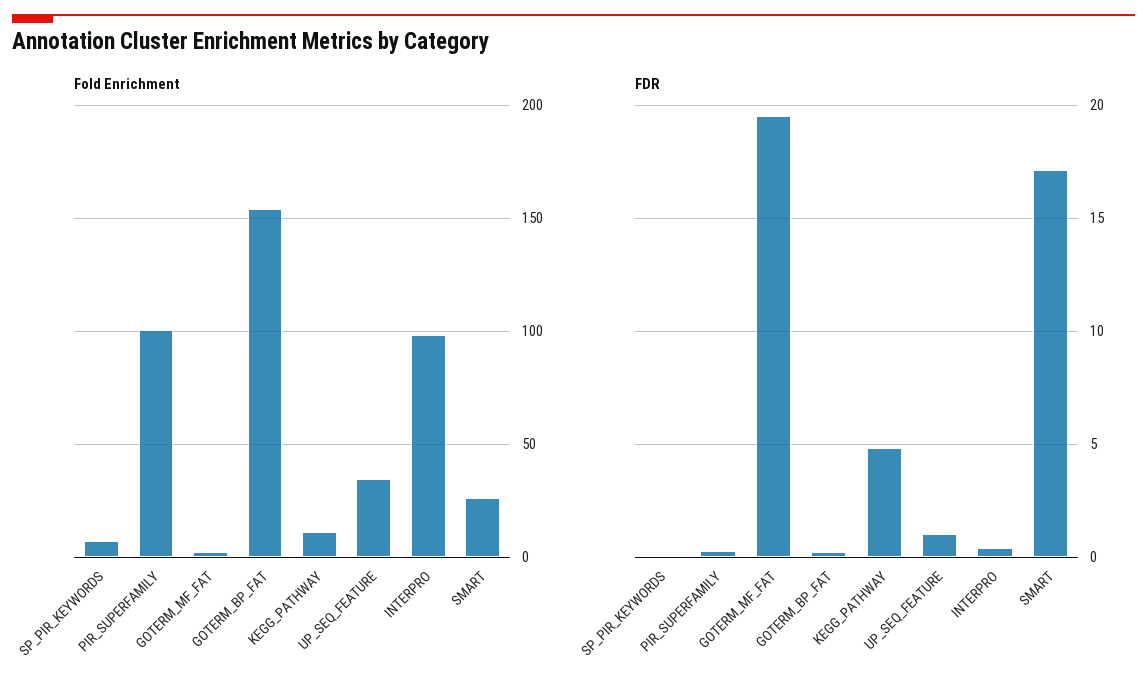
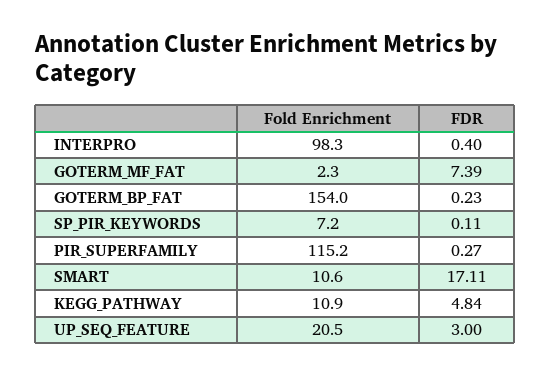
Fold Enrichment, PIR_SUPERFAMILY: 100 -> 115.2
Fold Enrichment, UP_SEQ_FEATURE: 35 -> 20.5
Fold Enrichment, SMART: 25 -> 10.6
FDR, GOTERM_MF_FAT: 19.5 -> 7.39
FDR, UP_SEQ_FEATURE: 1 -> 3

